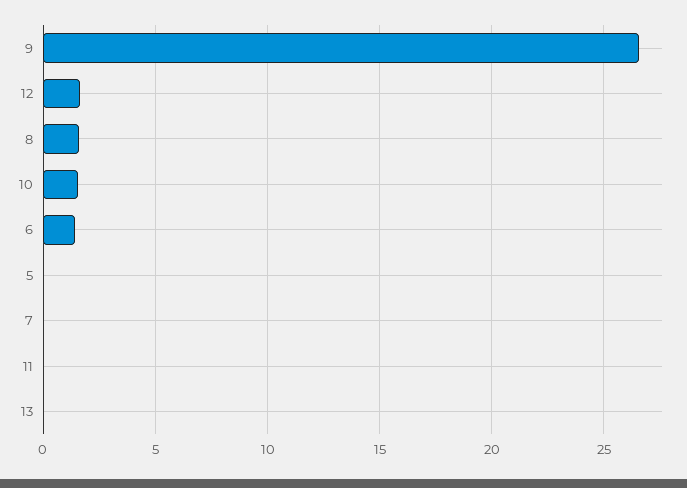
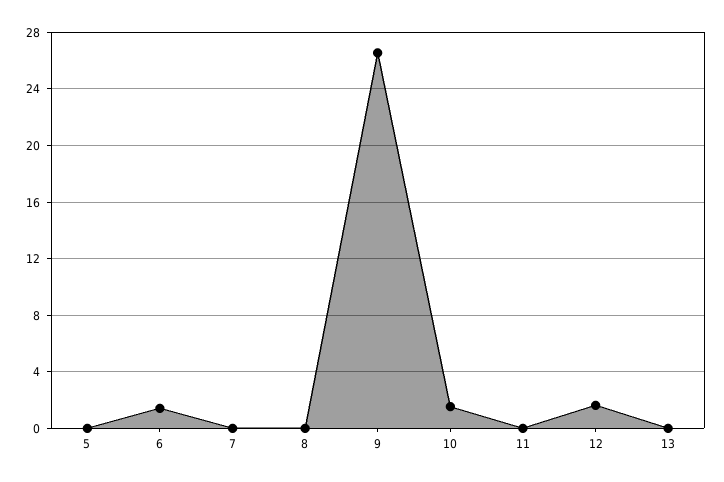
8: 1.5 -> 0

